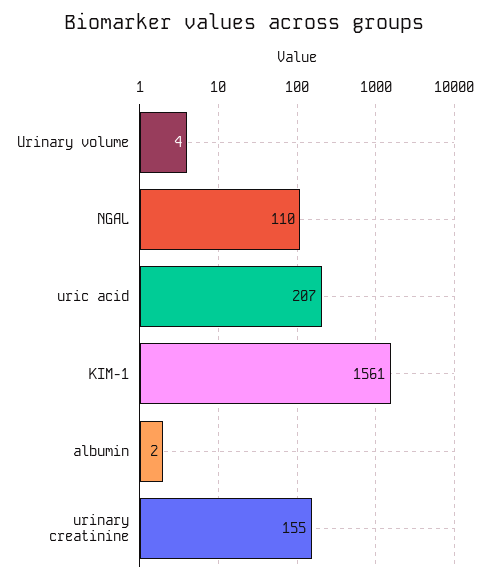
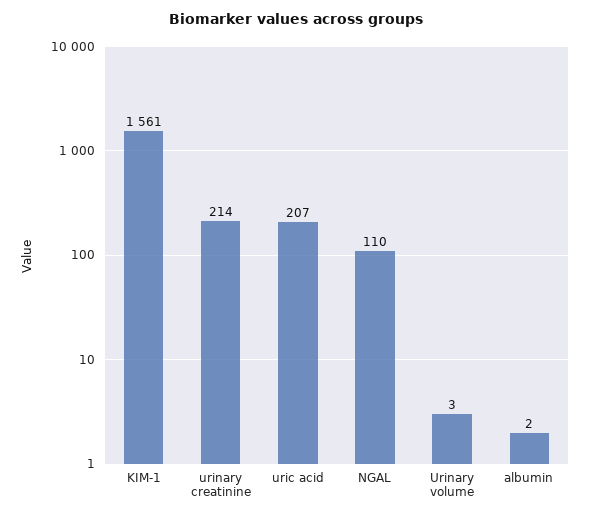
Urinary volume: 4 -> 3
urinary creatinine: 155 -> 214

